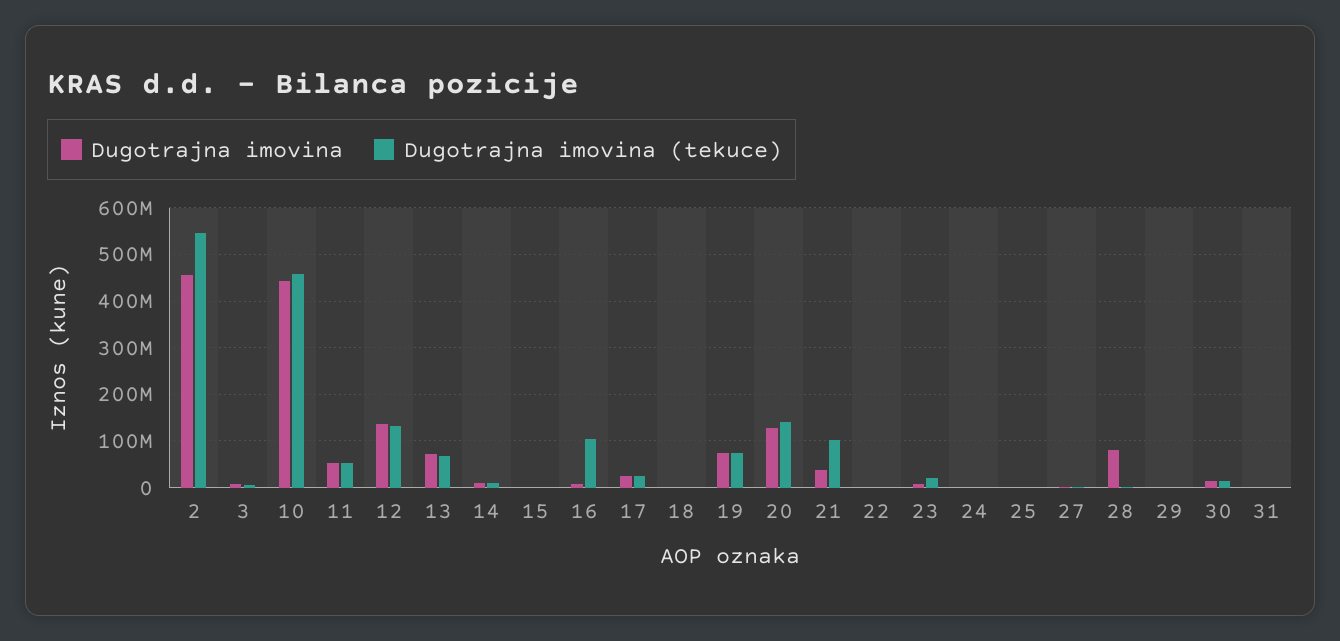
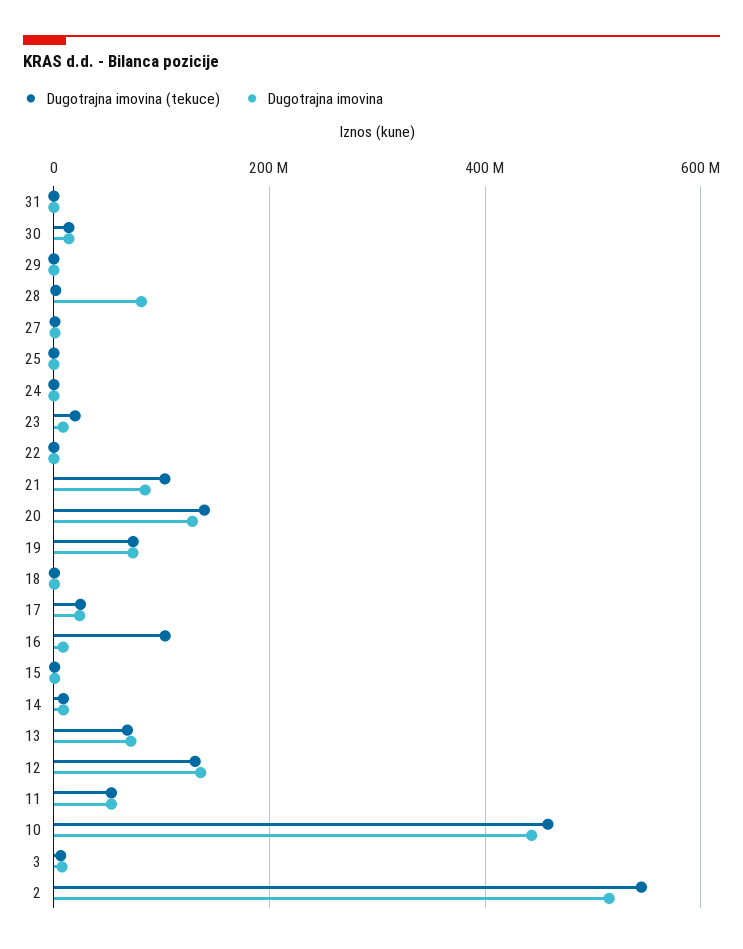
Dugotrajna imovina, 2: 460000000 -> 520000000
Dugotrajna imovina, 21: 40000000 -> 80000000

